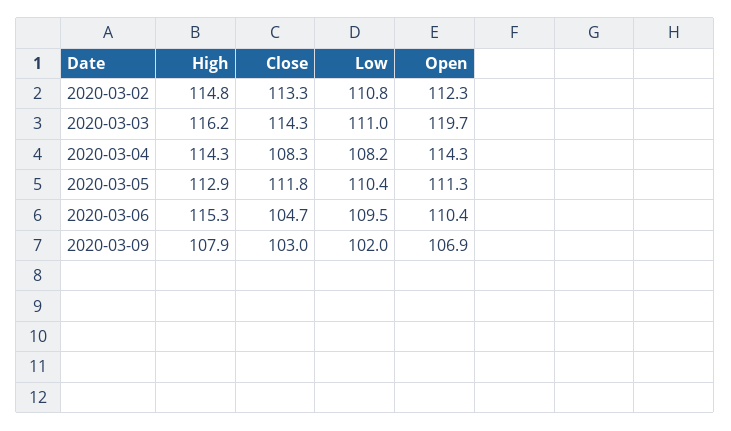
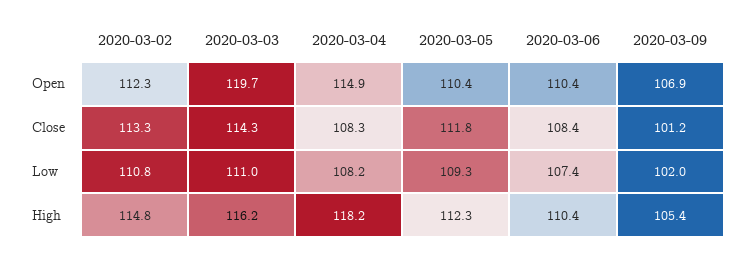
High, 2020-03-04: 114.3 -> 118.2
Open, 2020-03-04: 114.3 -> 114.9
High, 2020-03-05: 112.9 -> 112.3
Low, 2020-03-05: 110.4 -> 109.3
Open, 2020-03-05: 111.3 -> 110.4
High, 2020-03-06: 115.3 -> 110.4
Close, 2020-03-06: 104.7 -> 108.4
Low, 2020-03-06: 109.5 -> 107.4
High, 2020-03-09: 107.9 -> 105.4
Close, 2020-03-09: 103 -> 101.2

